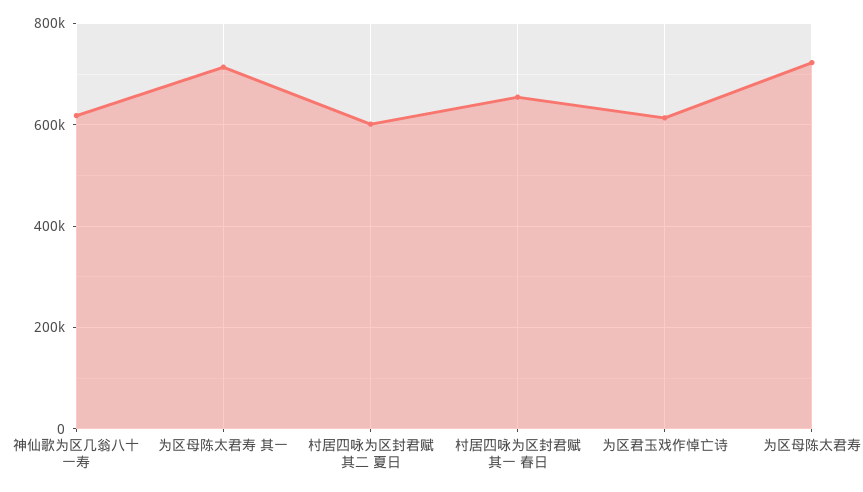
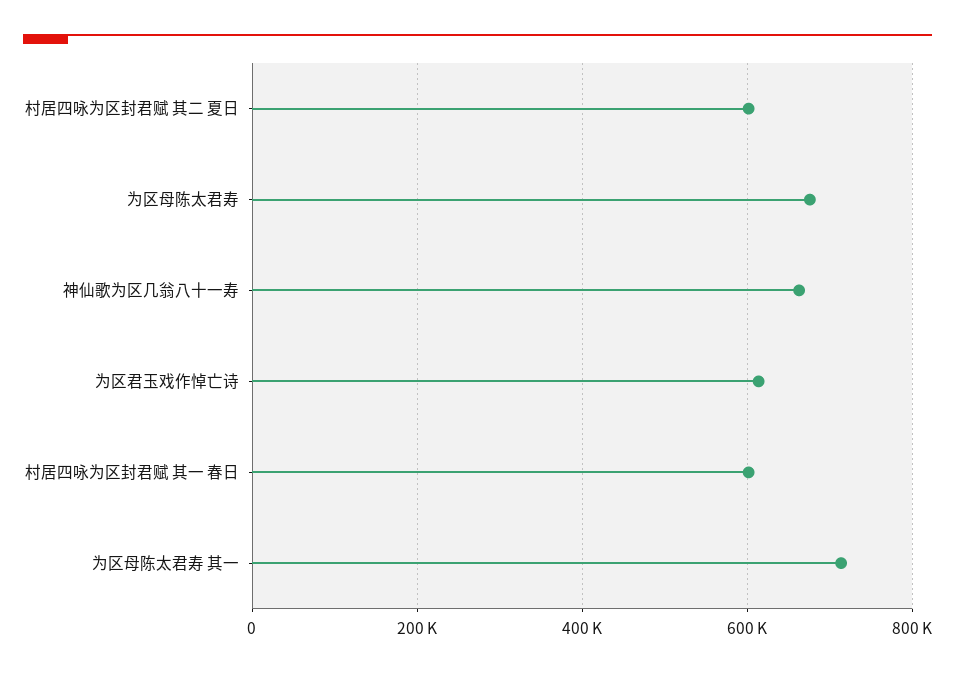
神仙歌为区几翁八十一寿: 620000 -> 660000
村居四咏为区封君赋 其一 春日: 660000 -> 600000
为区母陈太君寿: 720000 -> 680000

